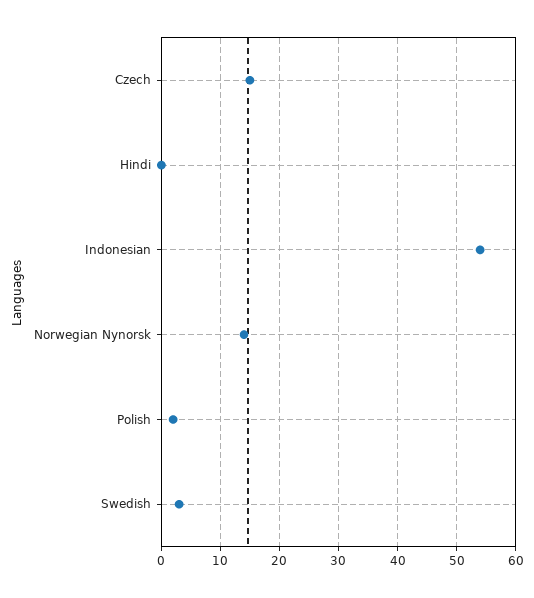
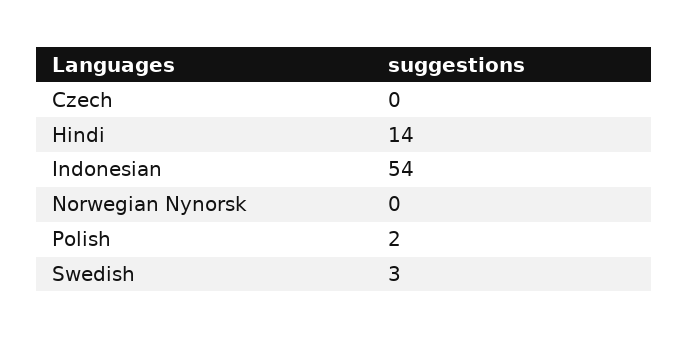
Czech: 15 -> 0
Hindi: 0 -> 14
Norwegian Nynorsk: 15 -> 0

